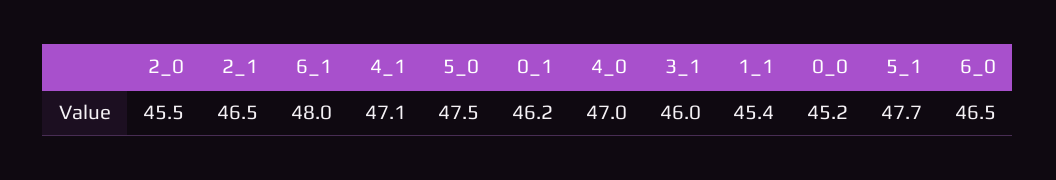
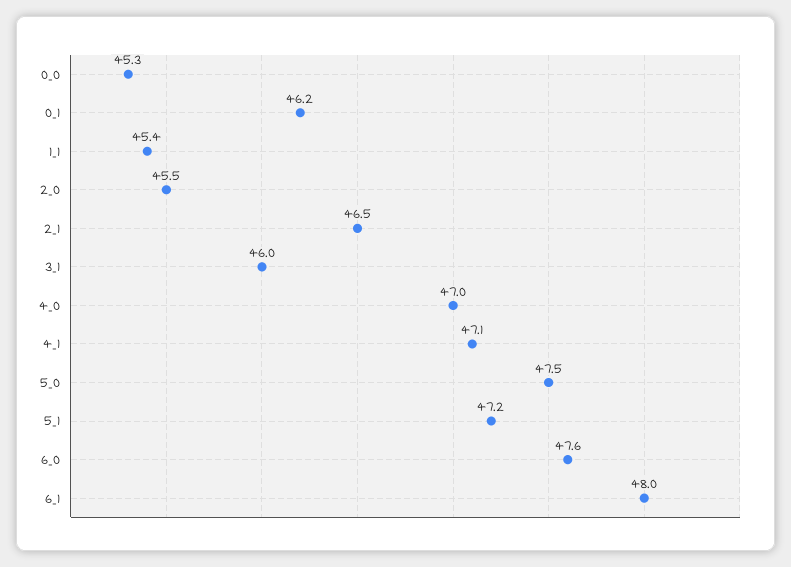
0_0: 45.2 -> 45.3
5_1: 47.7 -> 47.2
6_0: 46.5 -> 47.6

